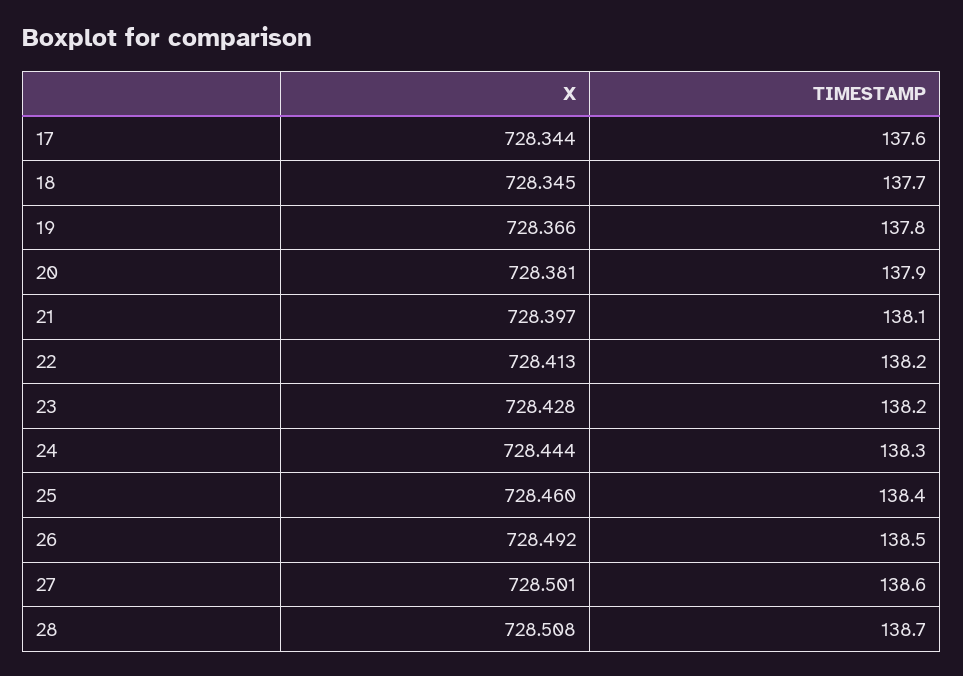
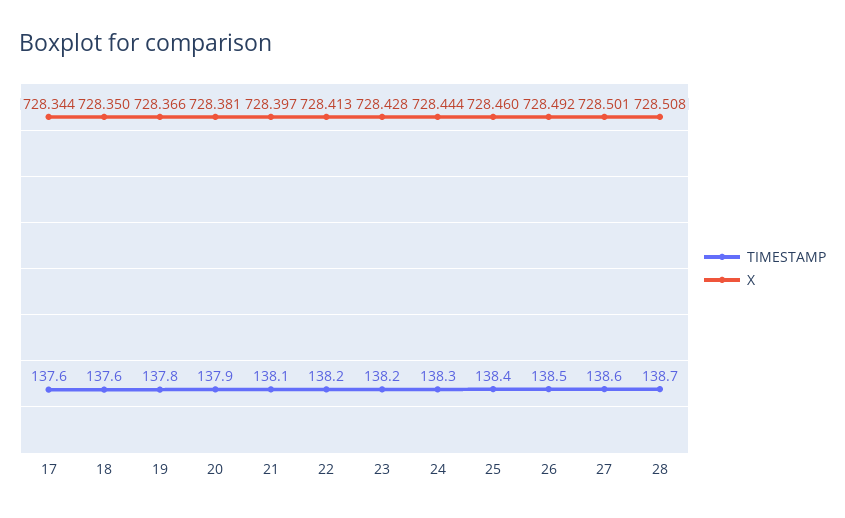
X, 18: 728.345 -> 728.35
TIMESTAMP, 18: 137.7 -> 137.6

